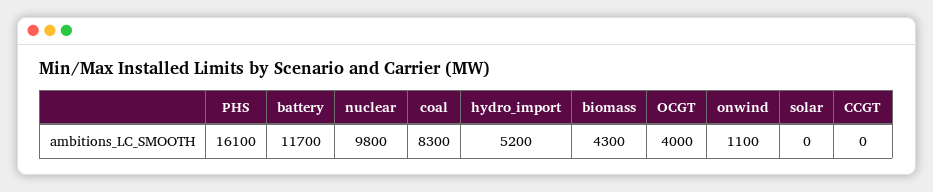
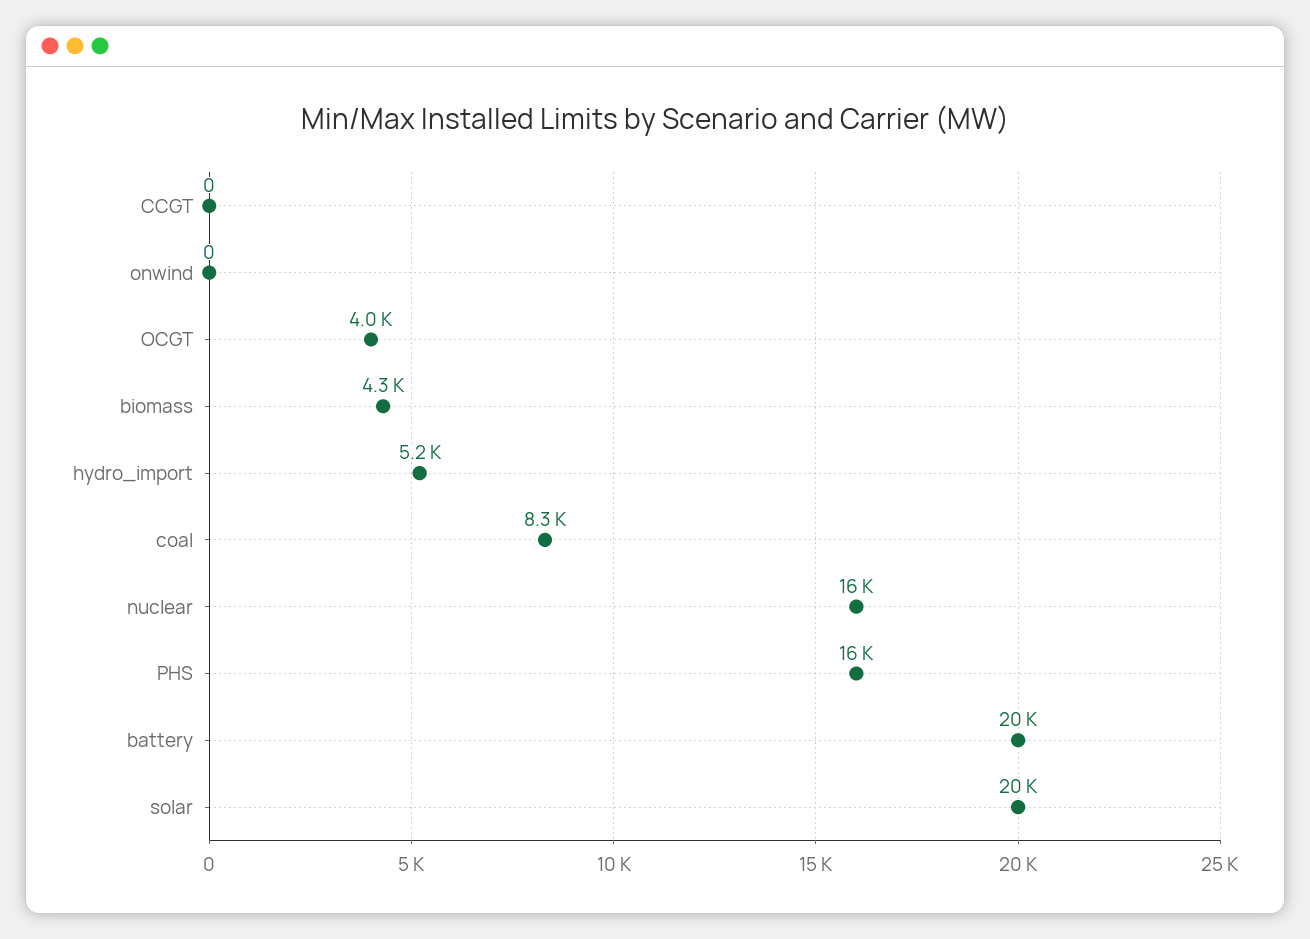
battery: 11700 -> 20000
nuclear: 9800 -> 16000
onwind: 1100 -> 0
solar: 0 -> 20000

